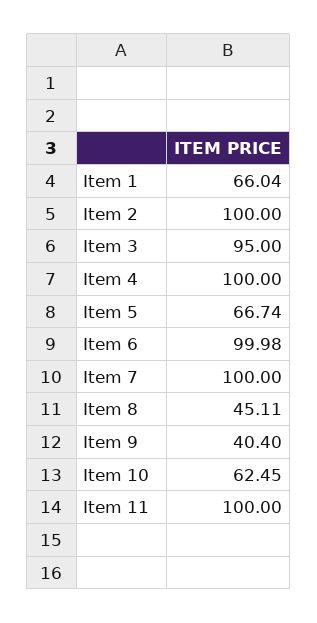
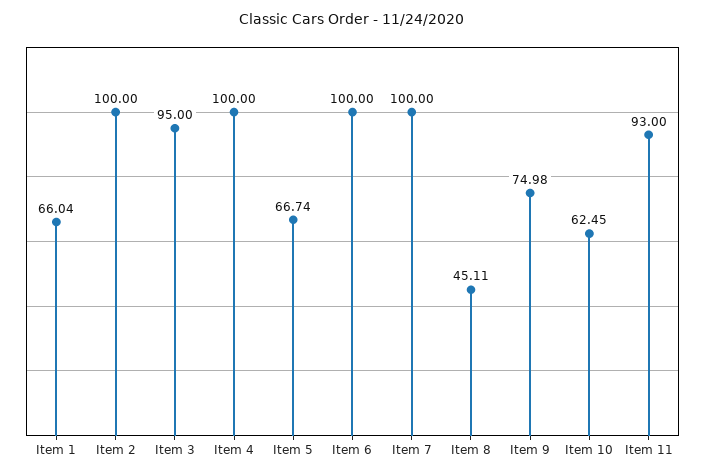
Item 6: 99.98 -> 100
Item 9: 40.4 -> 74.98
Item 11: 100 -> 93

